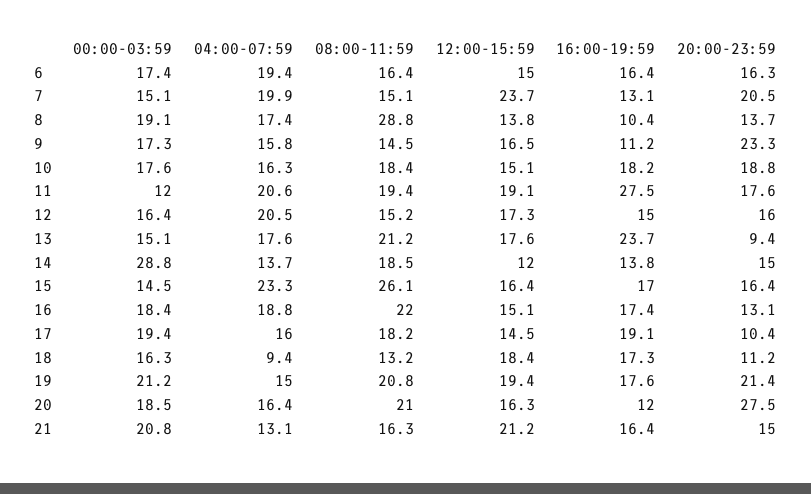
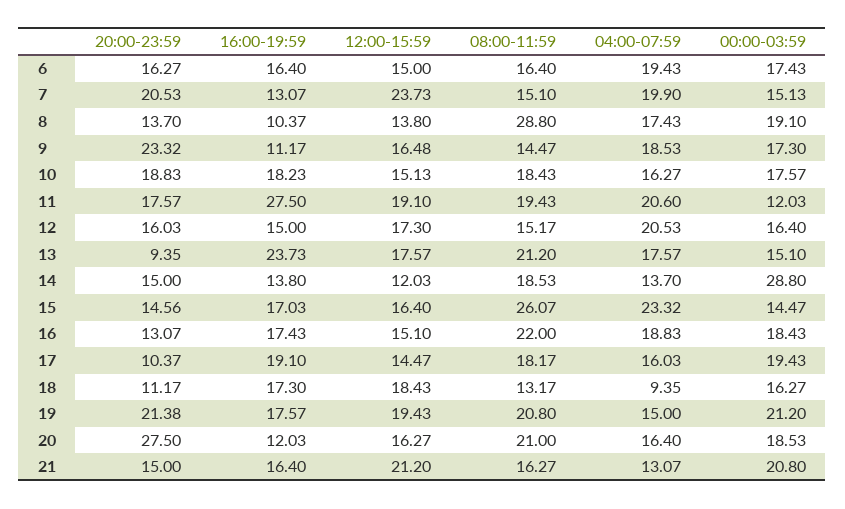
04:00-07:59, 9: 15.8 -> 18.53
20:00-23:59, 15: 16.4 -> 14.56

